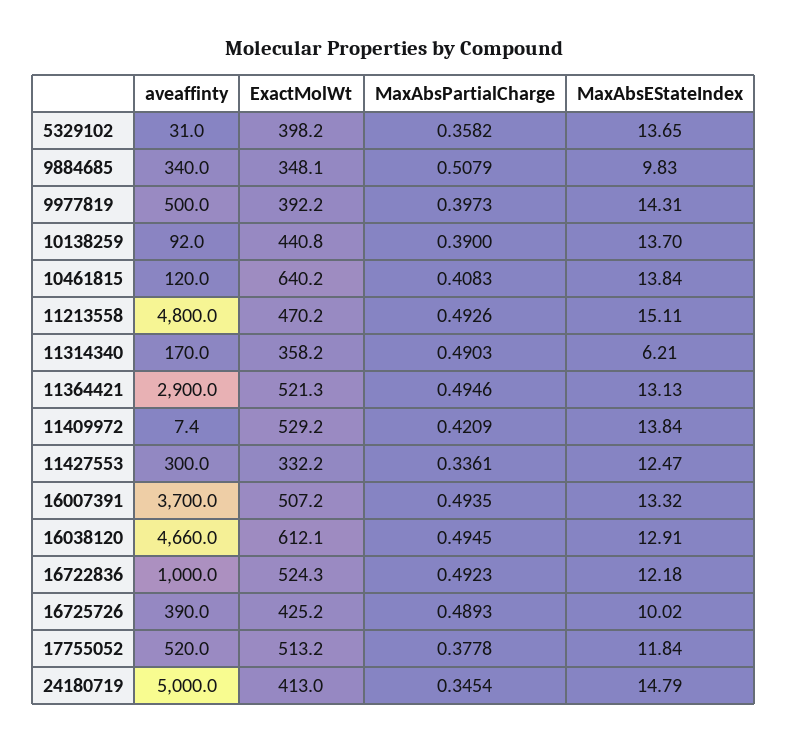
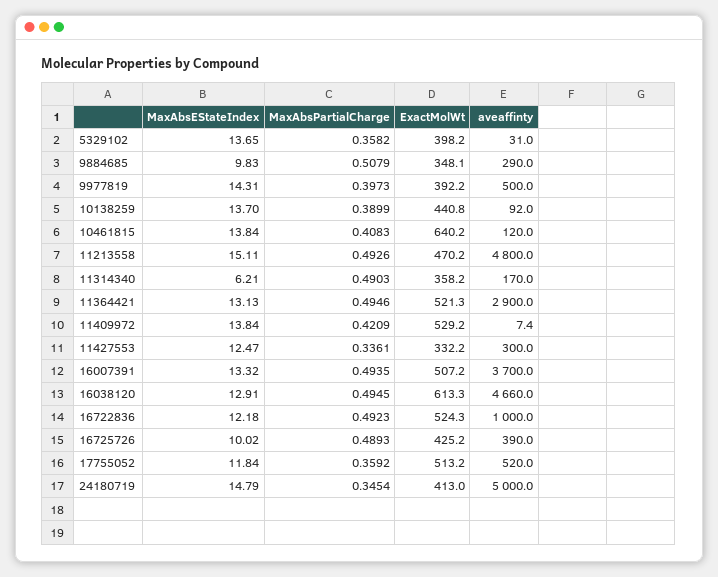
aveaffinty, 9884685: 340 -> 290
MaxAbsPartialCharge, 10138259: 0.39 -> 0.3899
ExactMolWt, 16038120: 612.1 -> 613.3
MaxAbsPartialCharge, 17755052: 0.3778 -> 0.3592

